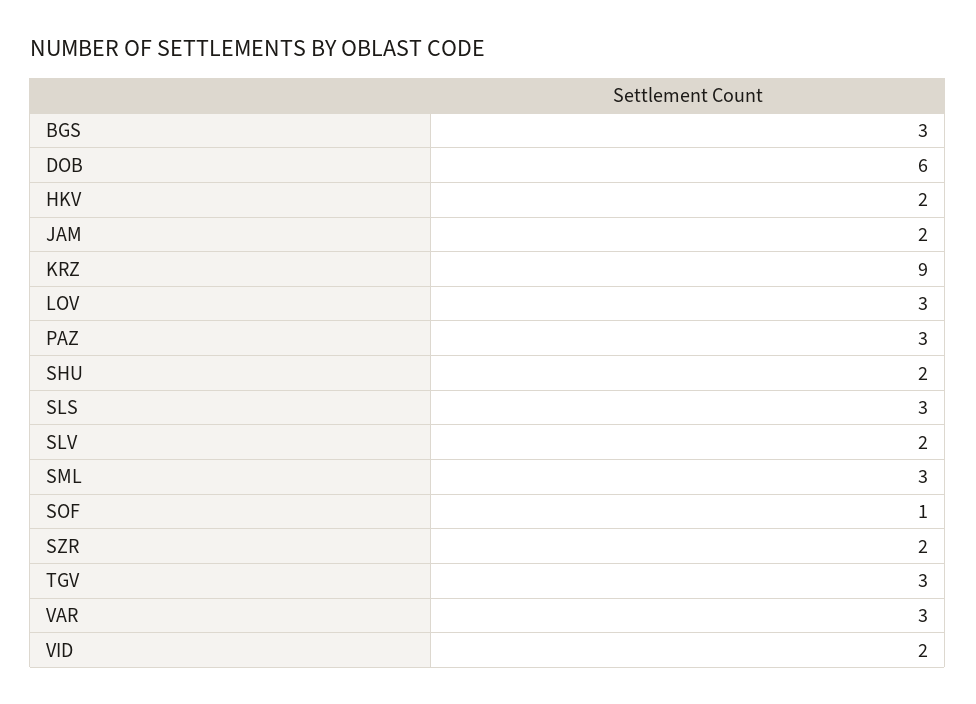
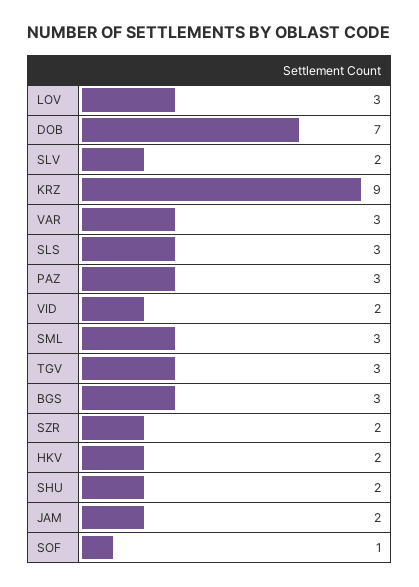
DOB: 6 -> 7

